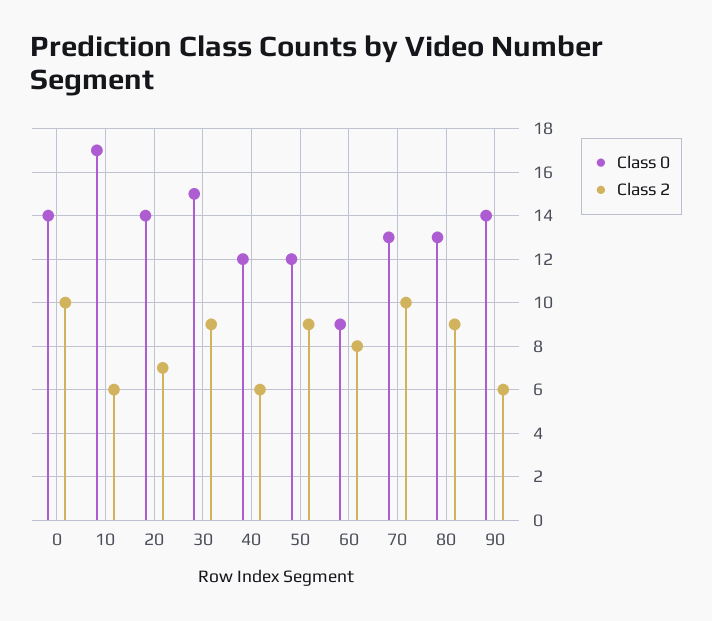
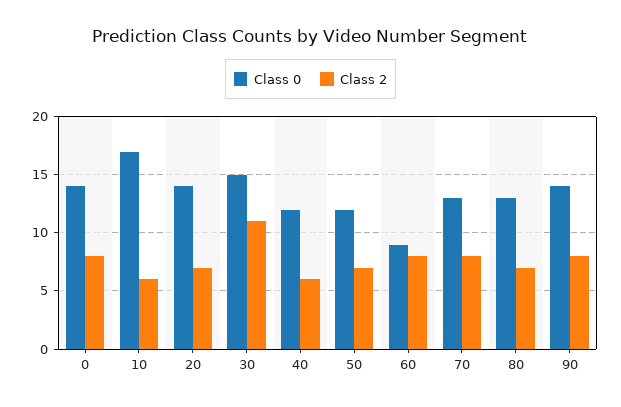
Class 2, 0: 10 -> 8
Class 2, 30: 9 -> 11
Class 2, 50: 9 -> 7
Class 2, 70: 10 -> 8
Class 2, 80: 9 -> 7
Class 2, 90: 6 -> 8

